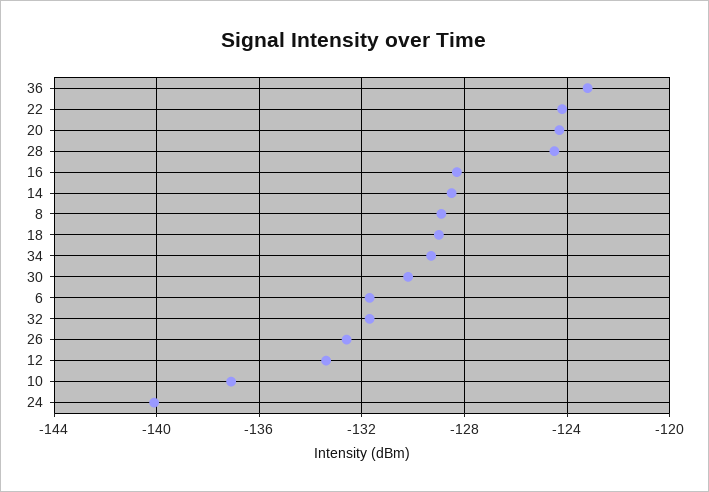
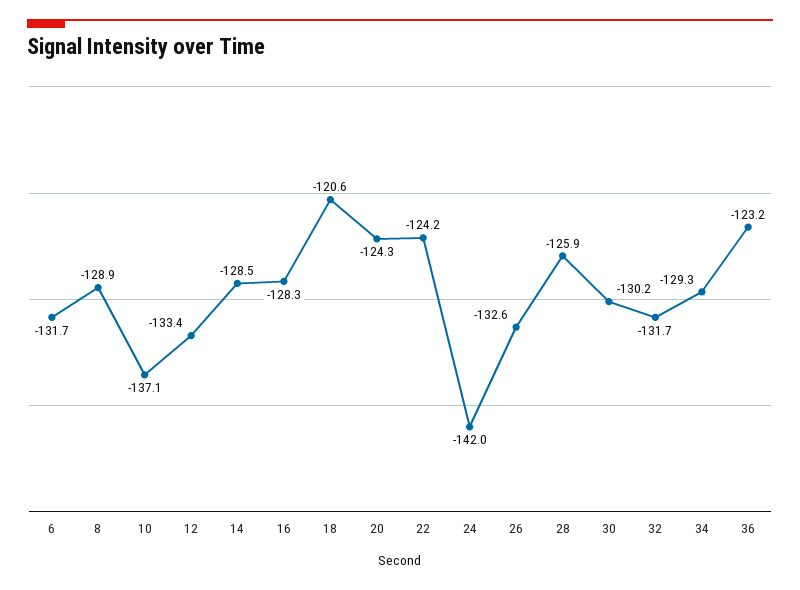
28: -124.5 -> -125.9
18: -129 -> -120.6
24: -140 -> -142

